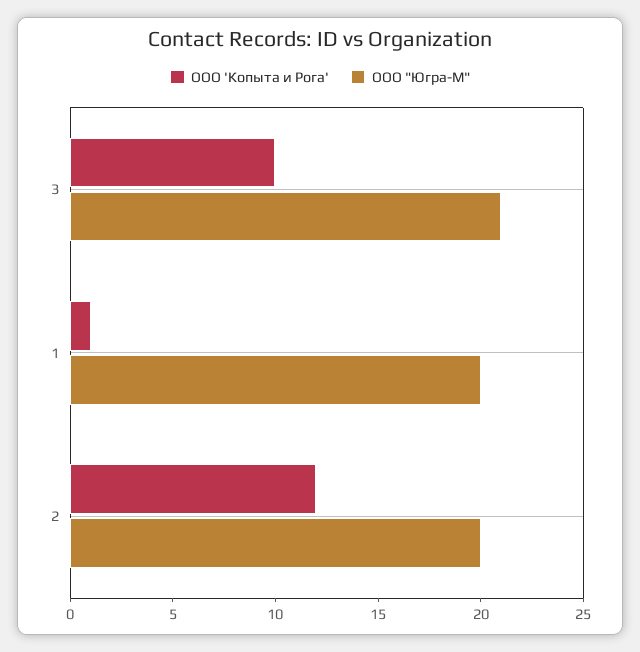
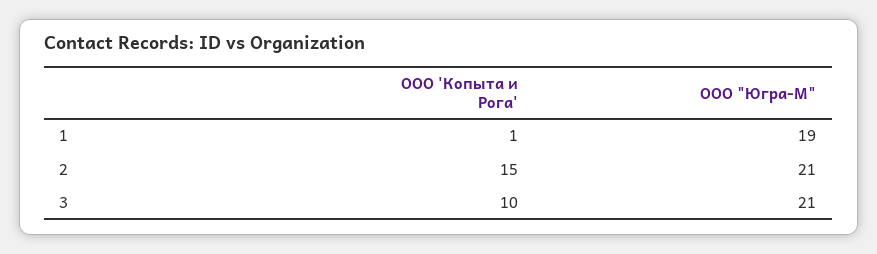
ООО "Югра-М", 1: 20 -> 19
ООО 'Копыта и Рога', 2: 12 -> 15
ООО "Югра-М", 2: 20 -> 21

